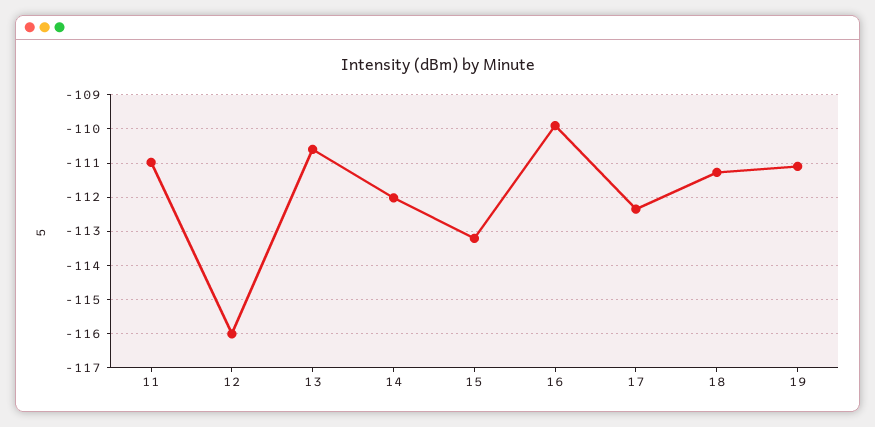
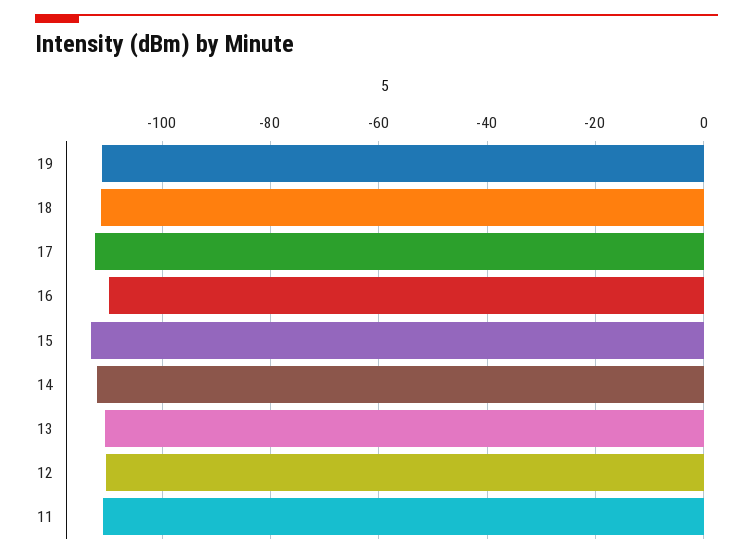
12: -116 -> -110

